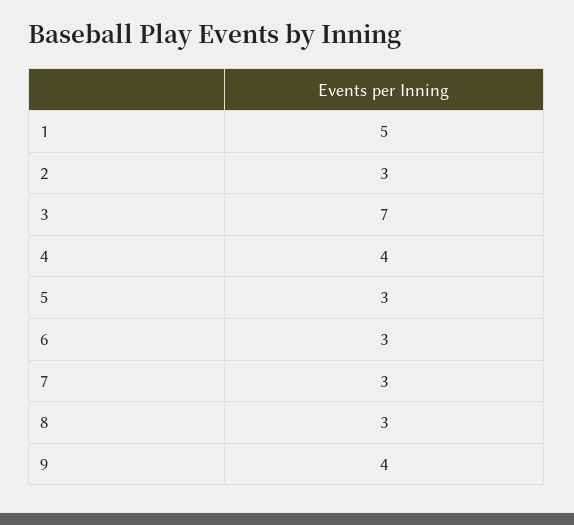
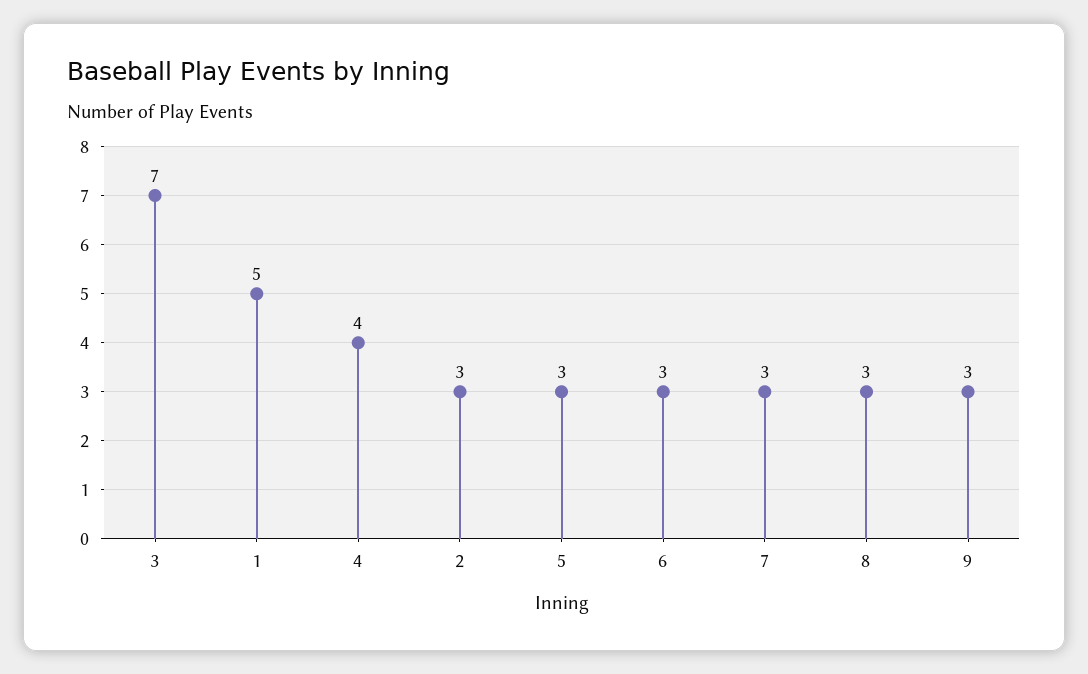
9: 4 -> 3

